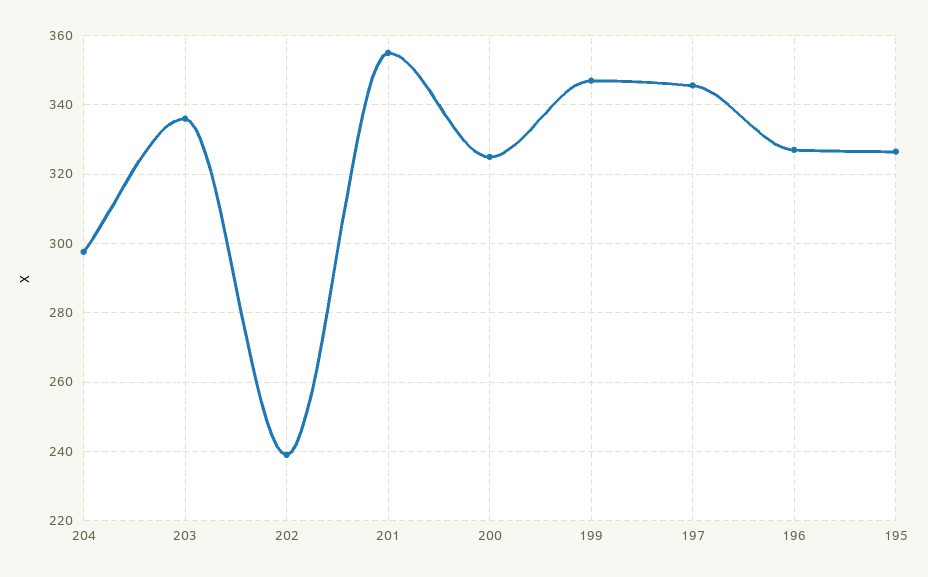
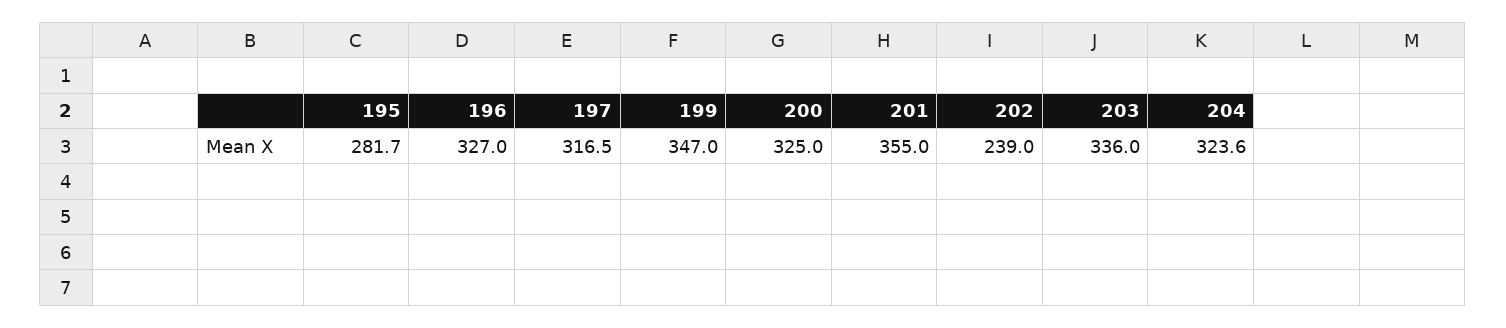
204: 298 -> 323.6
197: 346 -> 316.5
195: 326 -> 281.7

